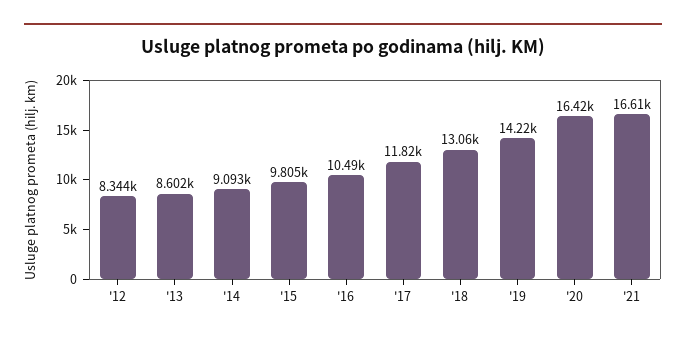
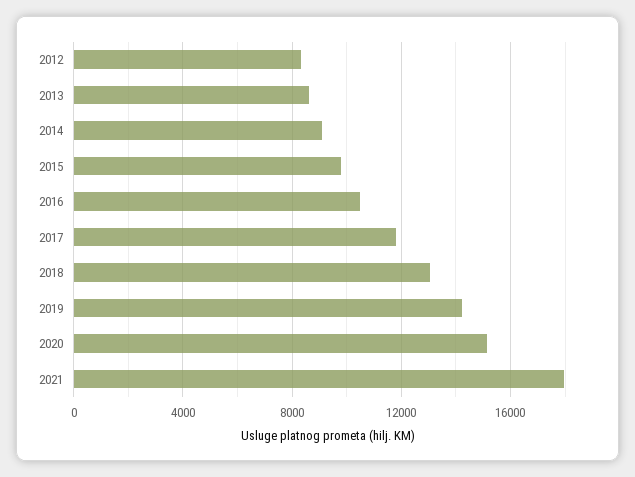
'20: 16420 -> 15000
'21: 16610 -> 18000

